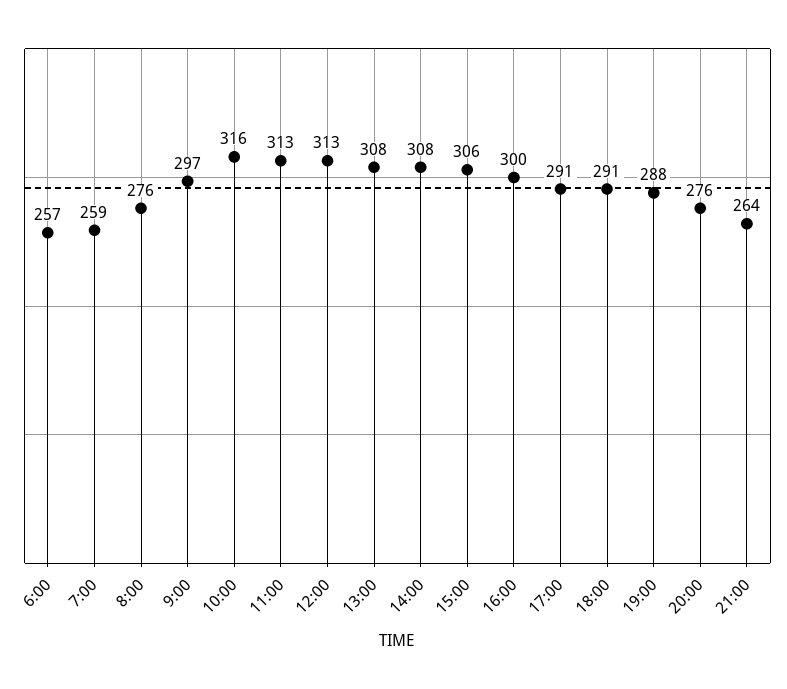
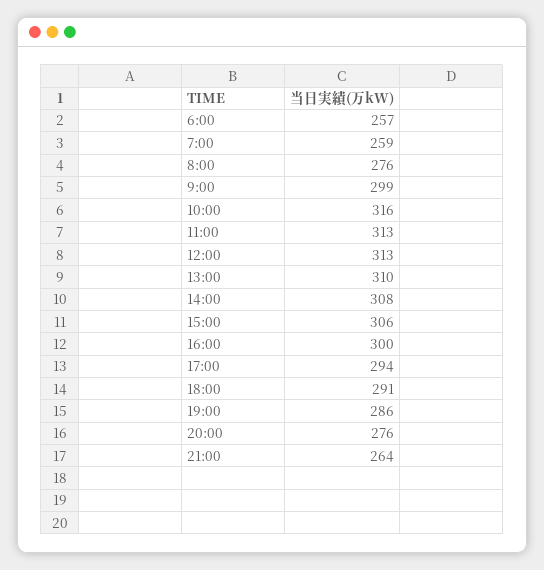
9:00: 297 -> 299
13:00: 308 -> 310
17:00: 291 -> 294
19:00: 288 -> 286

